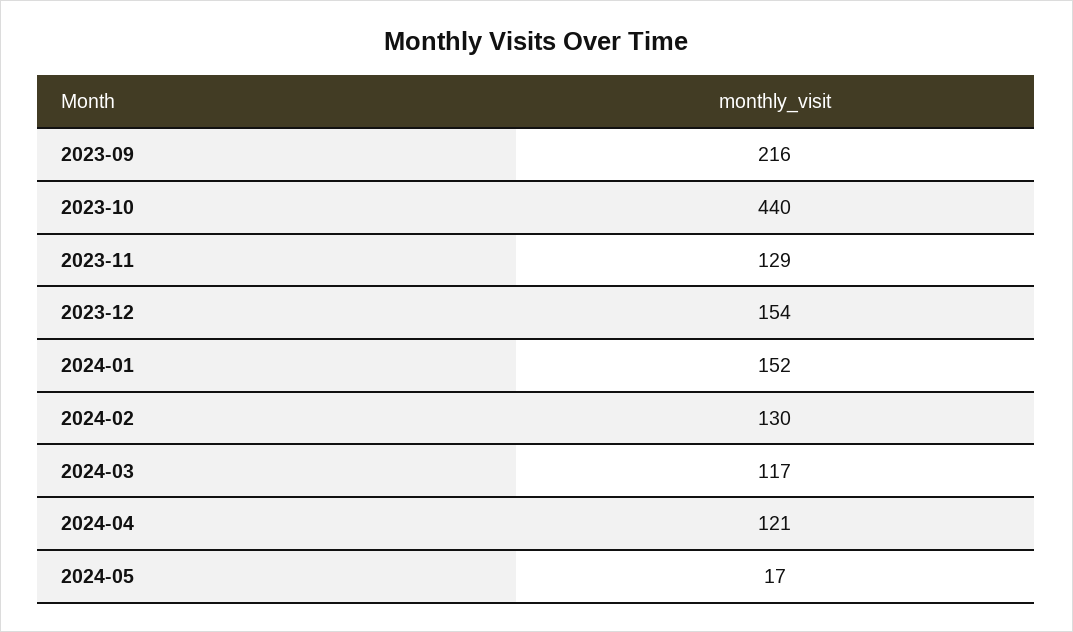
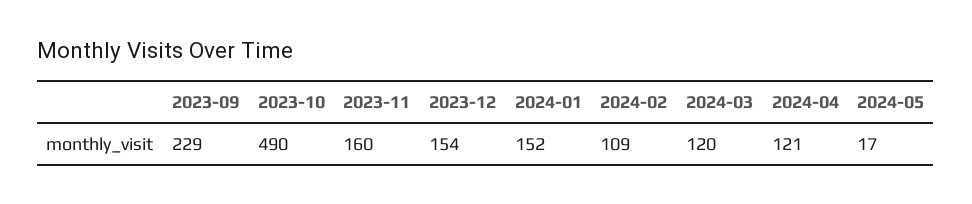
2023-09: 216 -> 229
2023-10: 440 -> 490
2023-11: 129 -> 160
2024-02: 130 -> 109
2024-03: 117 -> 120

